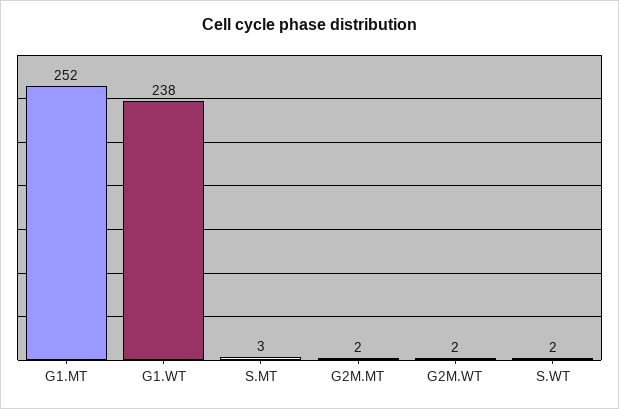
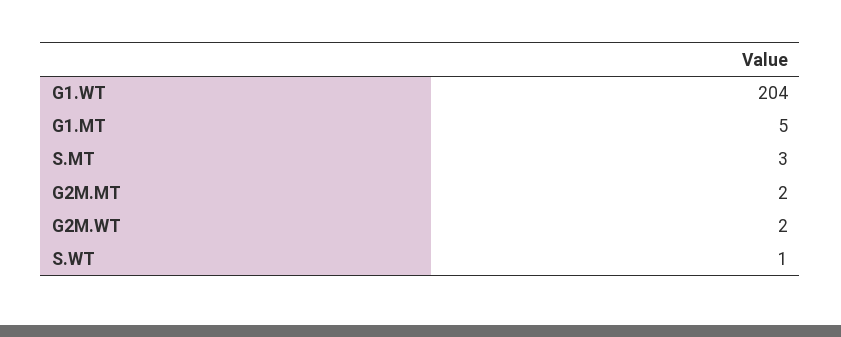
G1.MT: 252 -> 5
G1.WT: 238 -> 204
S.WT: 2 -> 1

